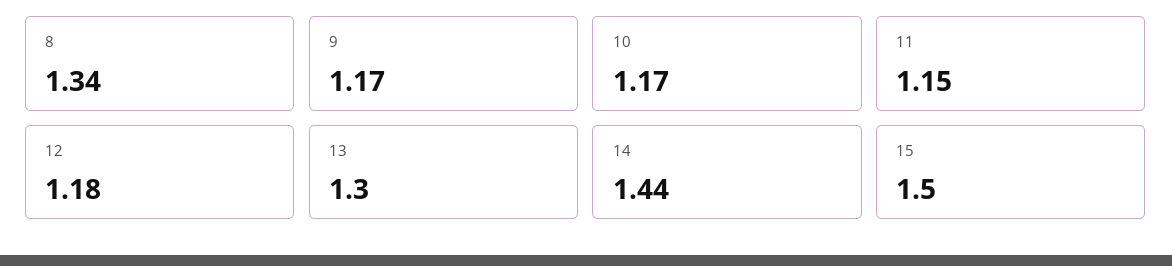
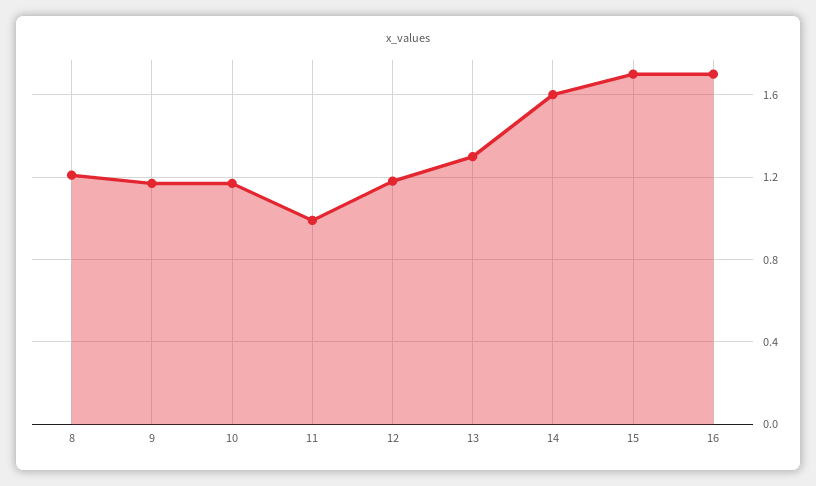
8: 1.34 -> 1.2
11: 1.15 -> 1
14: 1.44 -> 1.6
15: 1.5 -> 1.7
16: none -> 1.7

